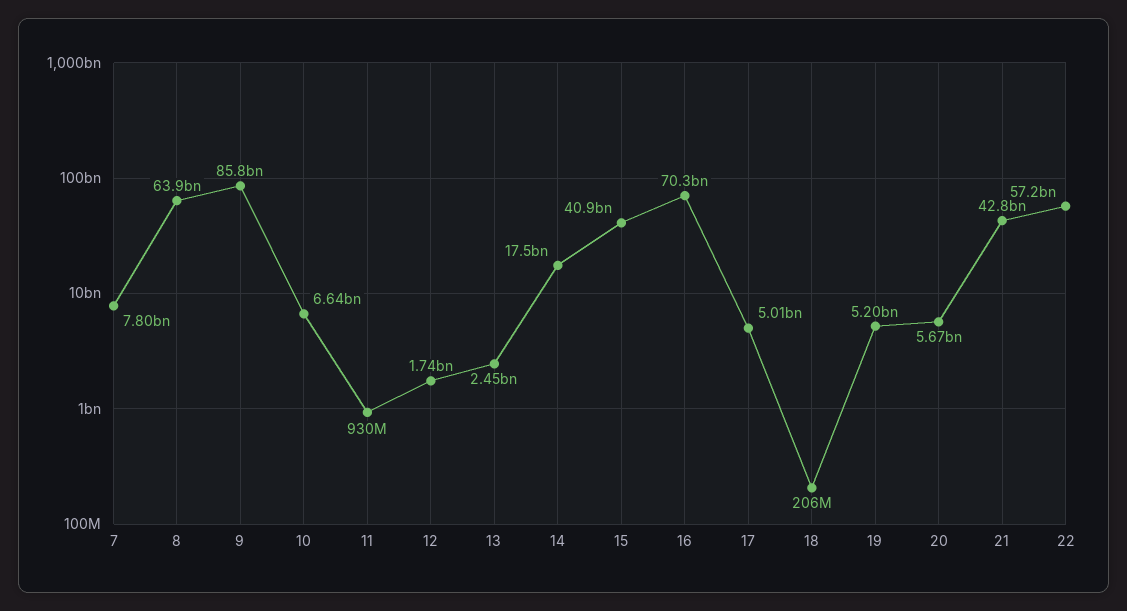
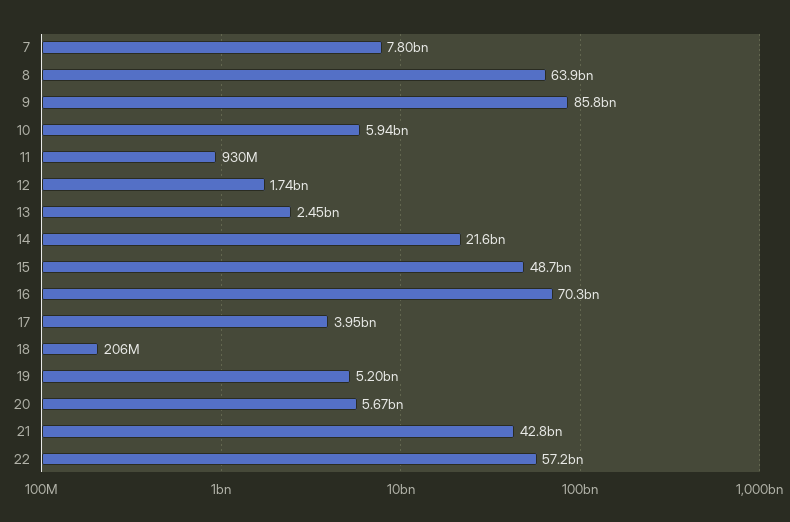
10: 6640000000 -> 5940000000
14: 17500000000 -> 21600000000
15: 40900000000 -> 48700000000
17: 5010000000 -> 3950000000

